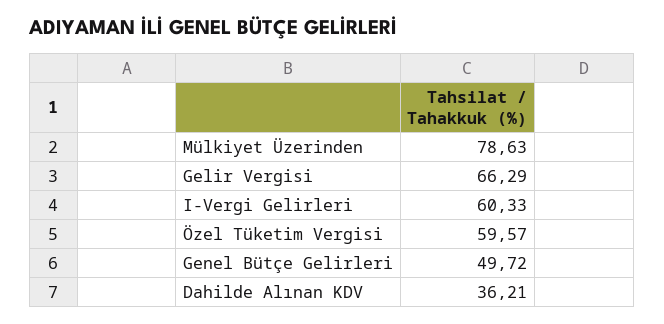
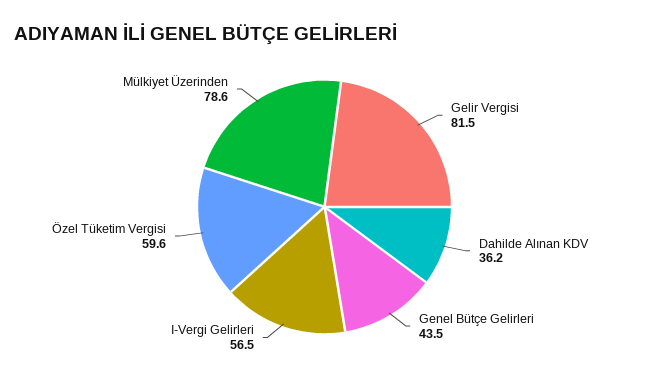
Gelir Vergisi: 66.29 -> 81.5
I-Vergi Gelirleri: 60.33 -> 56.5
Genel Bütçe Gelirleri: 49.72 -> 43.5

